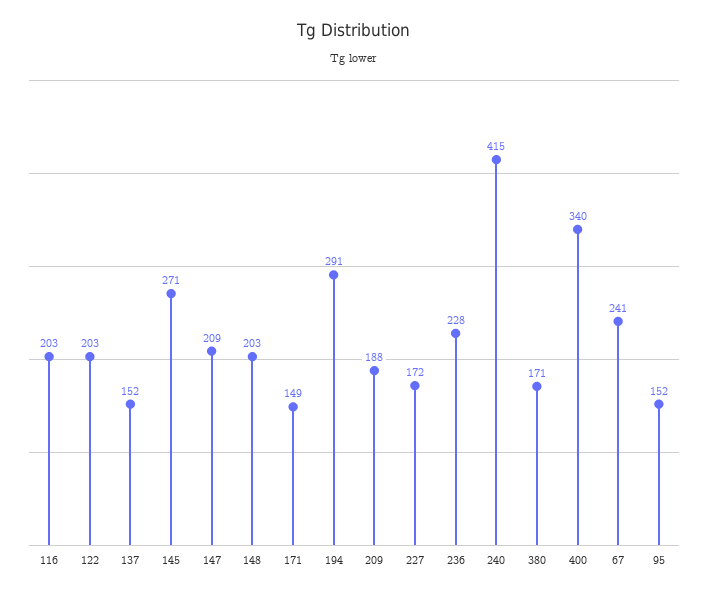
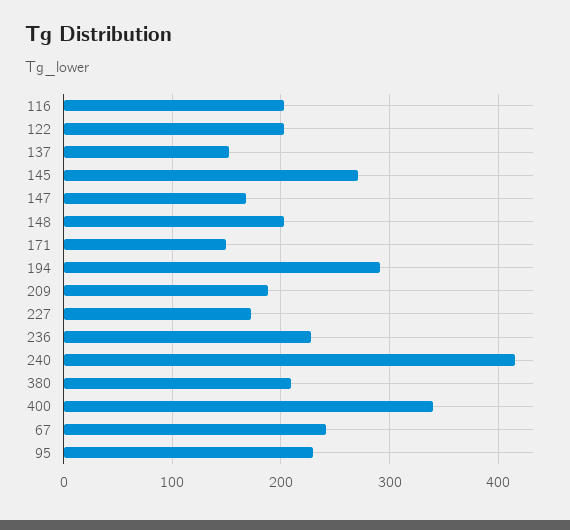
147: 209 -> 170
380: 171 -> 210
95: 152 -> 230

